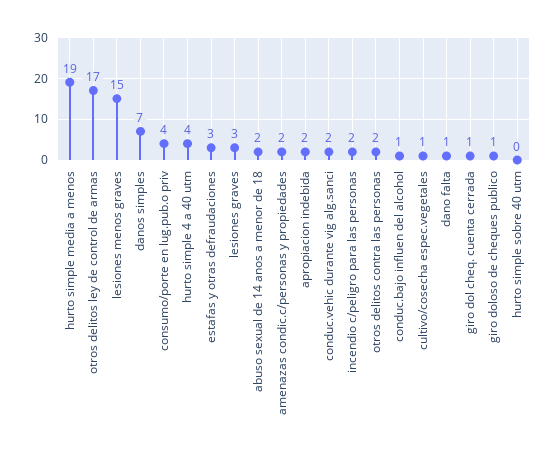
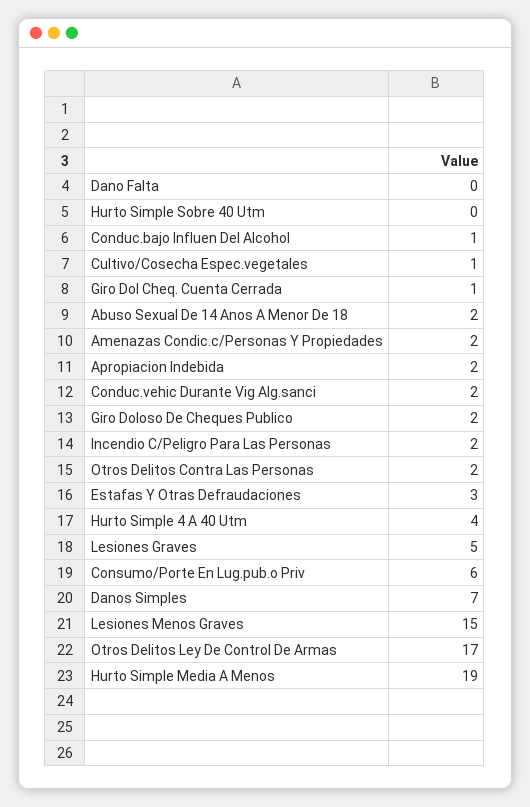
consumo/porte en lug.pub.o priv: 4 -> 6
lesiones graves: 3 -> 5
dano falta: 1 -> 0
giro doloso de cheques publico: 1 -> 2

